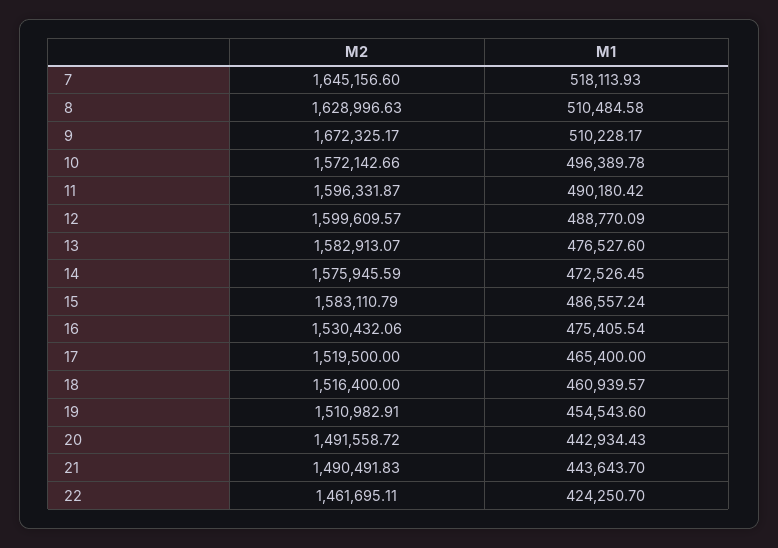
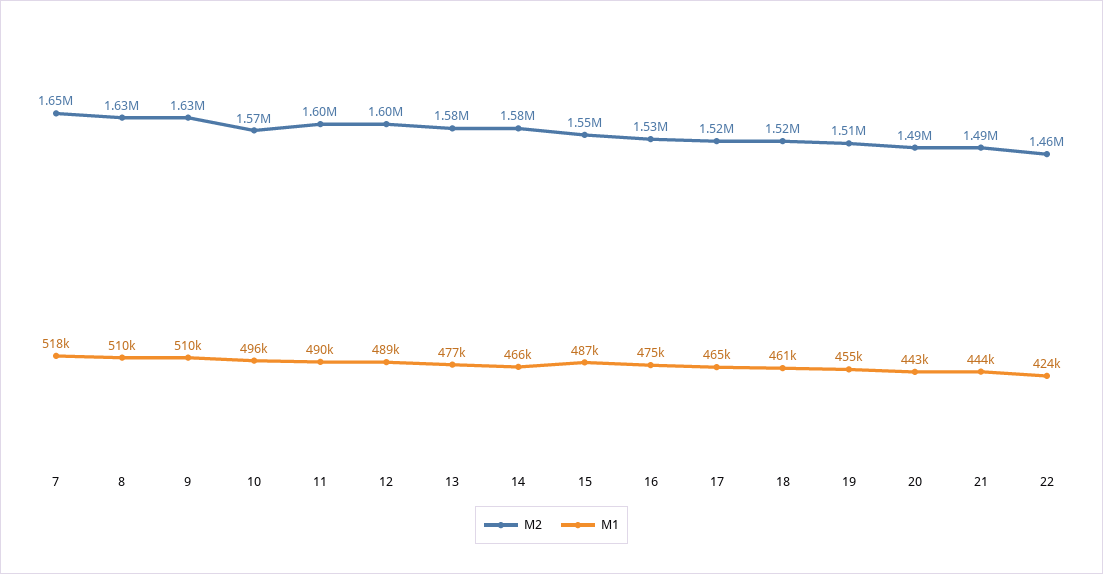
M2, 9: 1672325.17 -> 1630000
M1, 14: 472526.45 -> 466000
M2, 15: 1583110.79 -> 1550000

